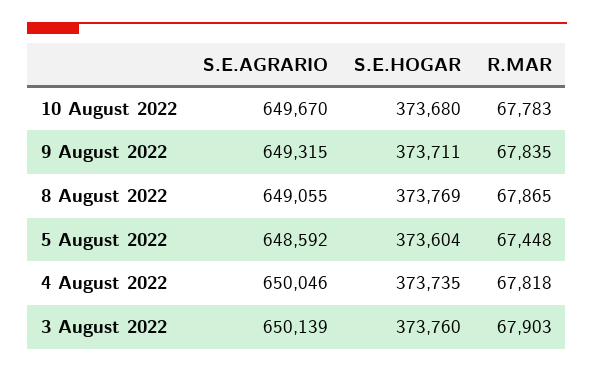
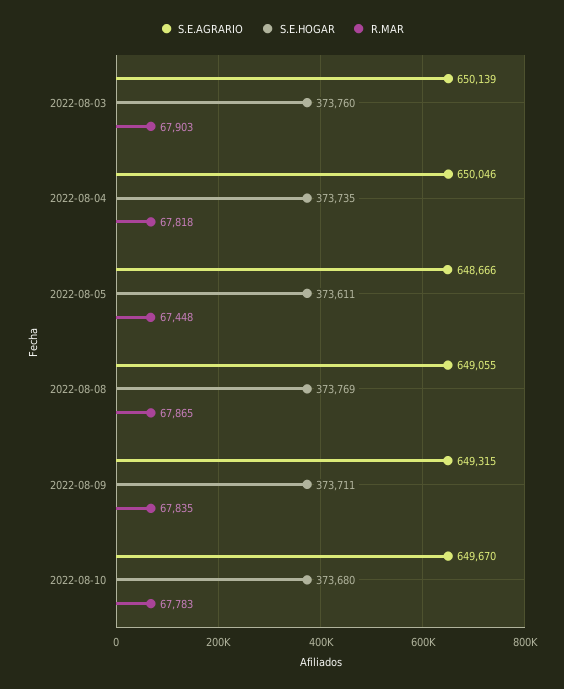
S.E.AGRARIO, 5 August 2022: 648592 -> 648666
S.E.HOGAR, 5 August 2022: 373604 -> 373611

